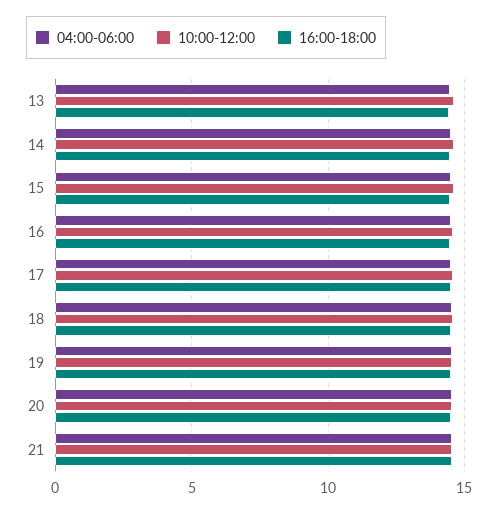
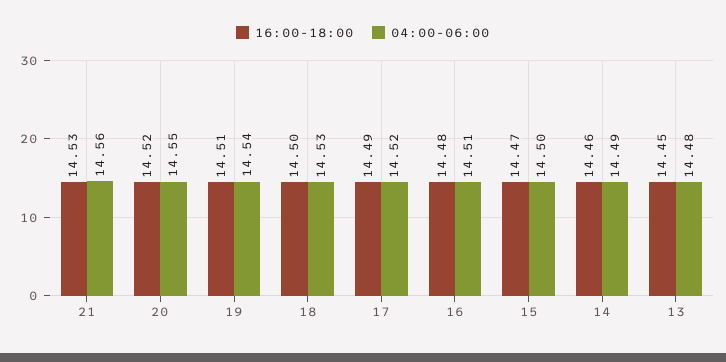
10:00-12:00, 13: 14.5 -> none
10:00-12:00, 14: 14.5 -> none
10:00-12:00, 15: 14.5 -> none
10:00-12:00, 16: 14.5 -> none
10:00-12:00, 17: 14.5 -> none
10:00-12:00, 18: 14.5 -> none
10:00-12:00, 19: 14.5 -> none
10:00-12:00, 20: 14.5 -> none
10:00-12:00, 21: 14.5 -> none

